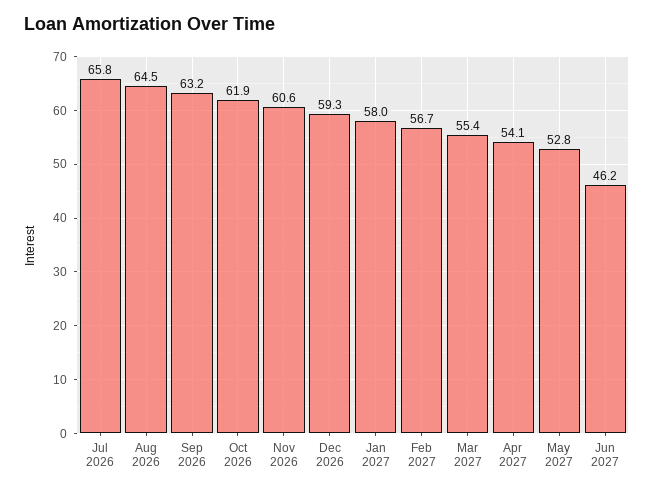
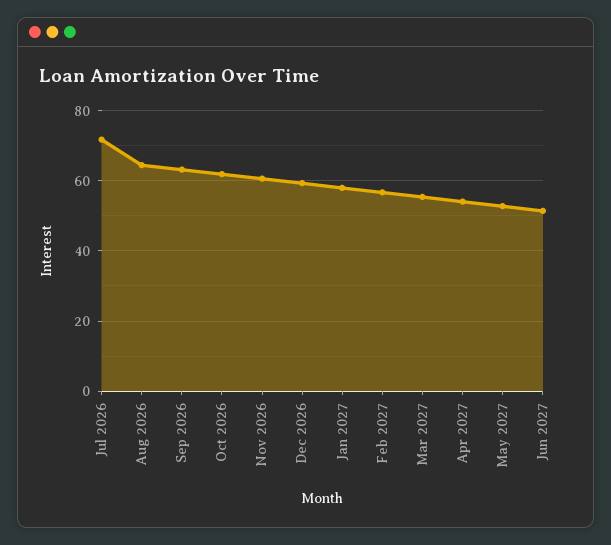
Jul 2026: 65.8 -> 72
Jun 2027: 46.2 -> 52

